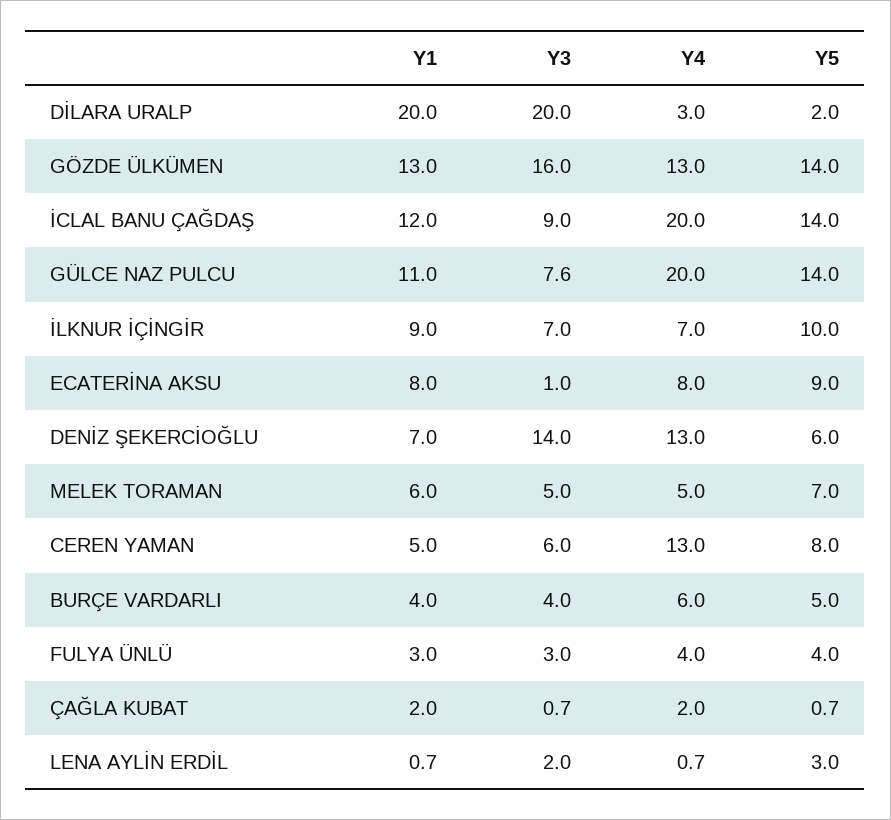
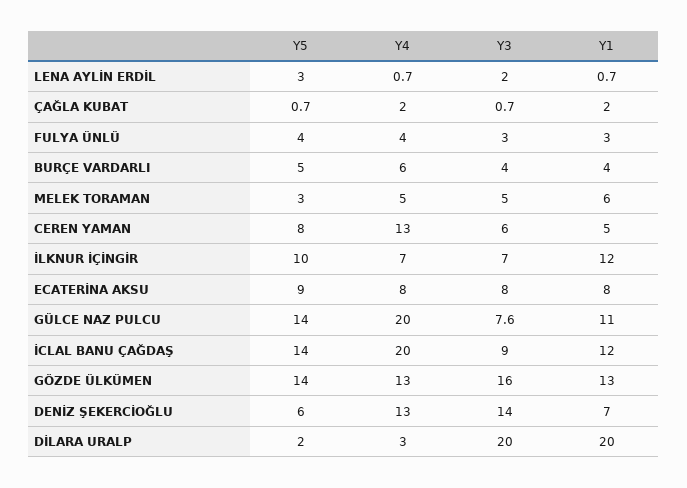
Y1, İLKNUR İÇİNGİR: 9 -> 12
Y3, ECATERİNA AKSU: 1 -> 8
Y5, MELEK TORAMAN: 7 -> 3

